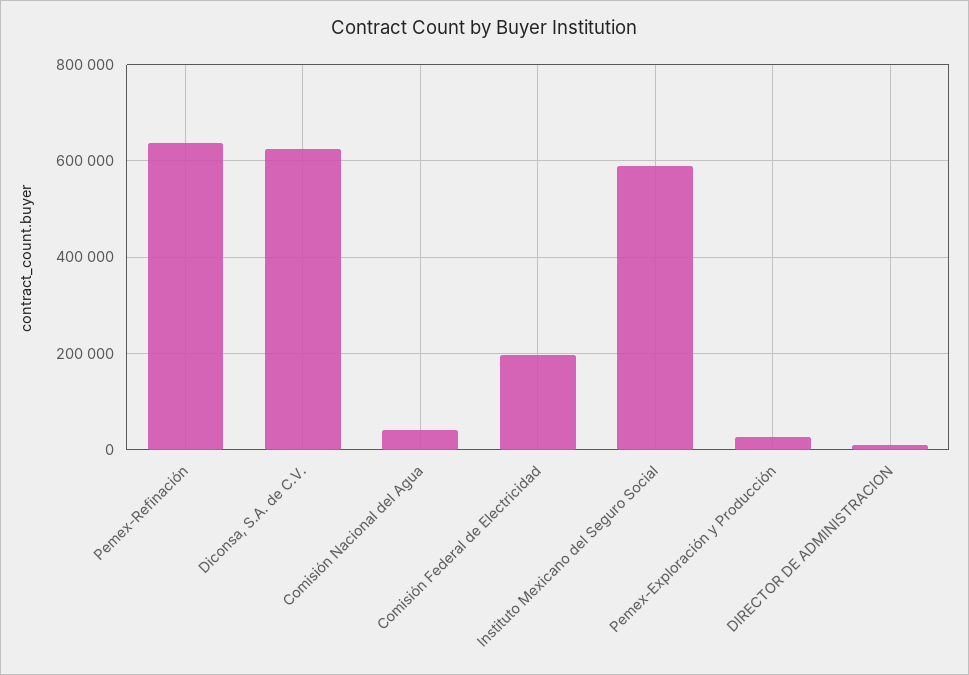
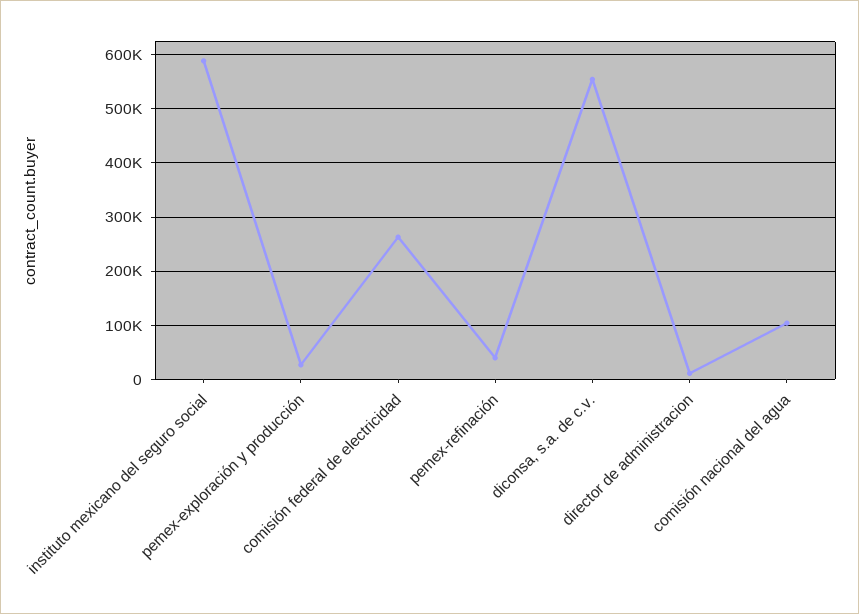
Pemex-Refinación: 640000 -> 40000
Diconsa, S.A. de C.V.: 620000 -> 560000
Comisión Nacional del Agua: 40000 -> 100000
Comisión Federal de Electricidad: 200000 -> 260000

